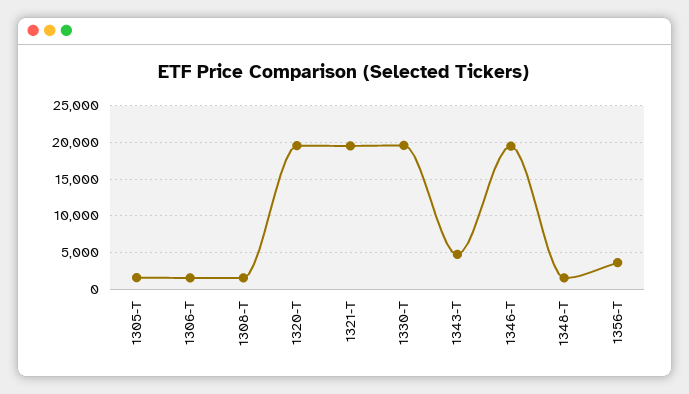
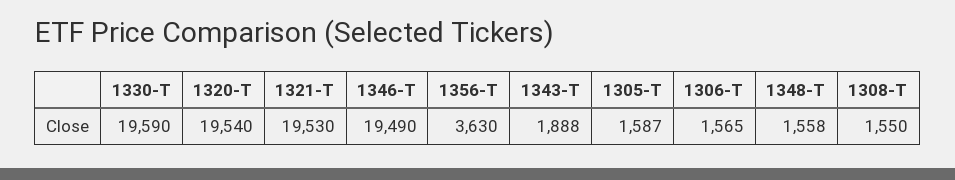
1343-T: 5000 -> 1888

